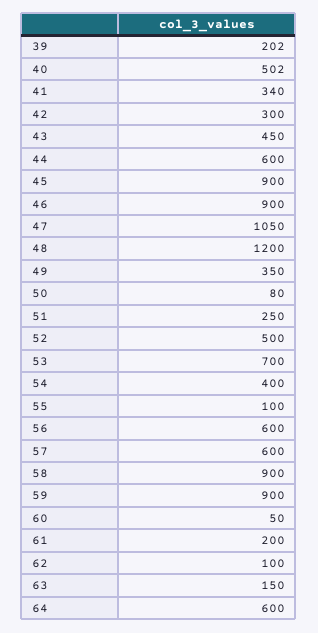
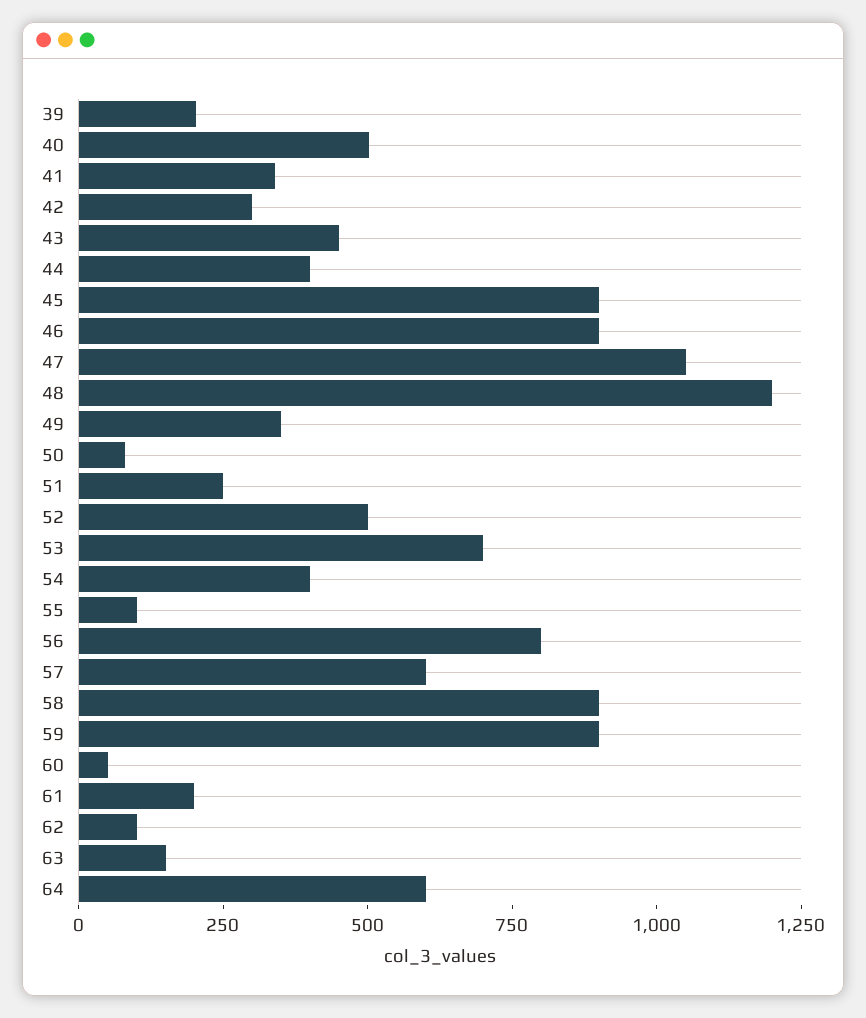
44: 600 -> 400
56: 600 -> 800

